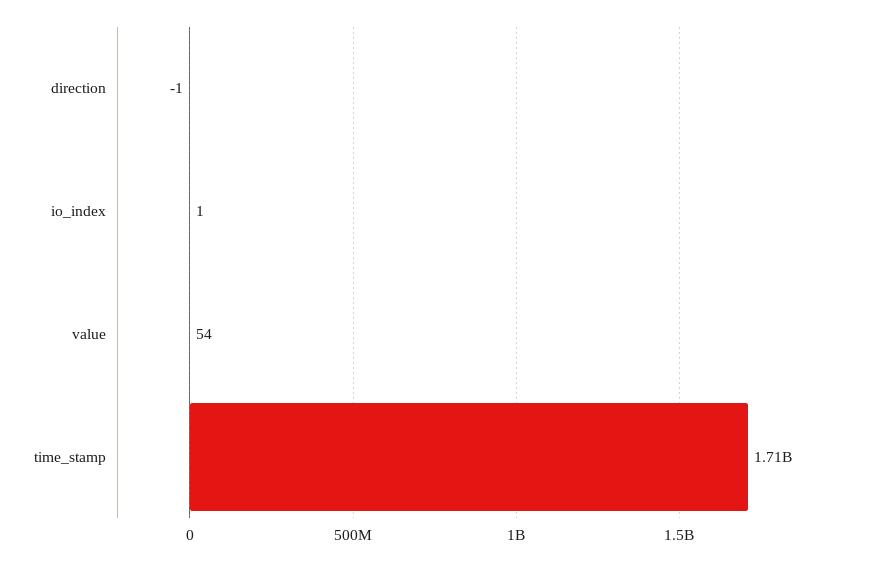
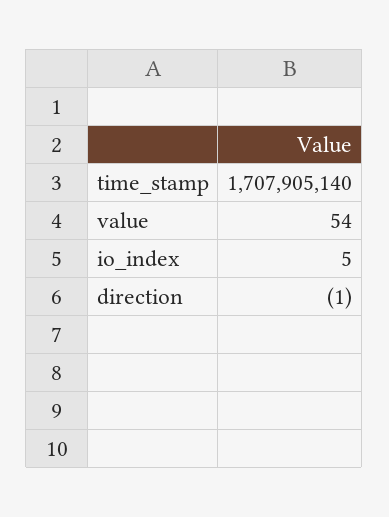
io_index: 1 -> 5

